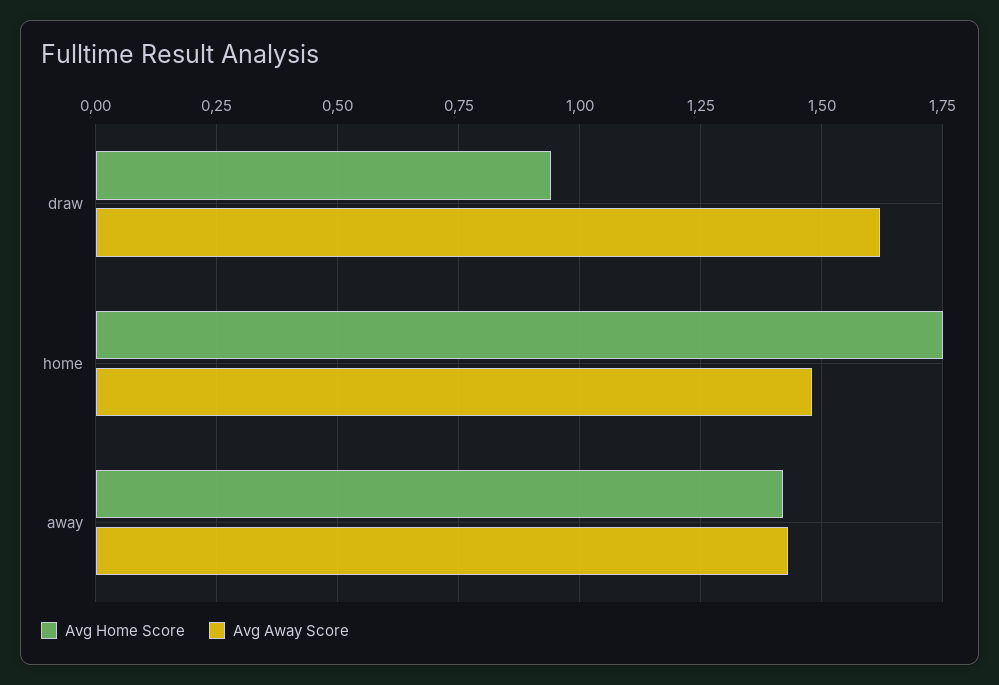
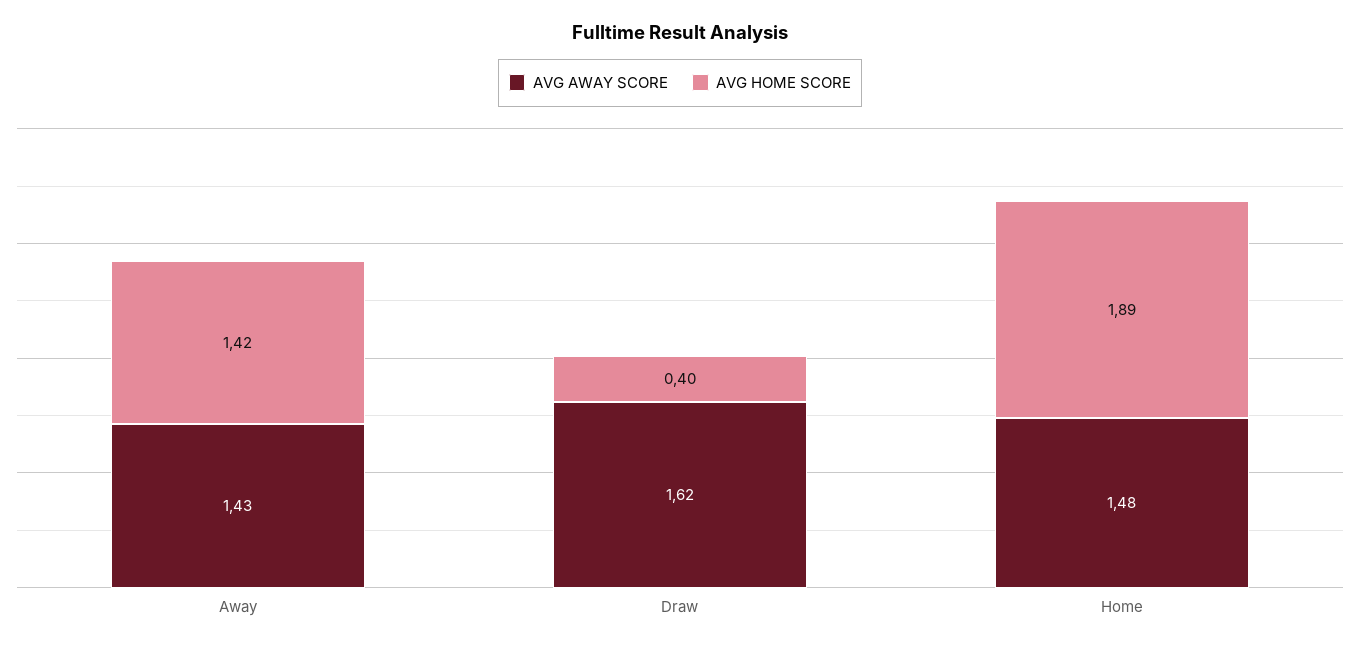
Avg Home Score, draw: 0.95 -> 0.4
Avg Home Score, home: 1.75 -> 1.89

